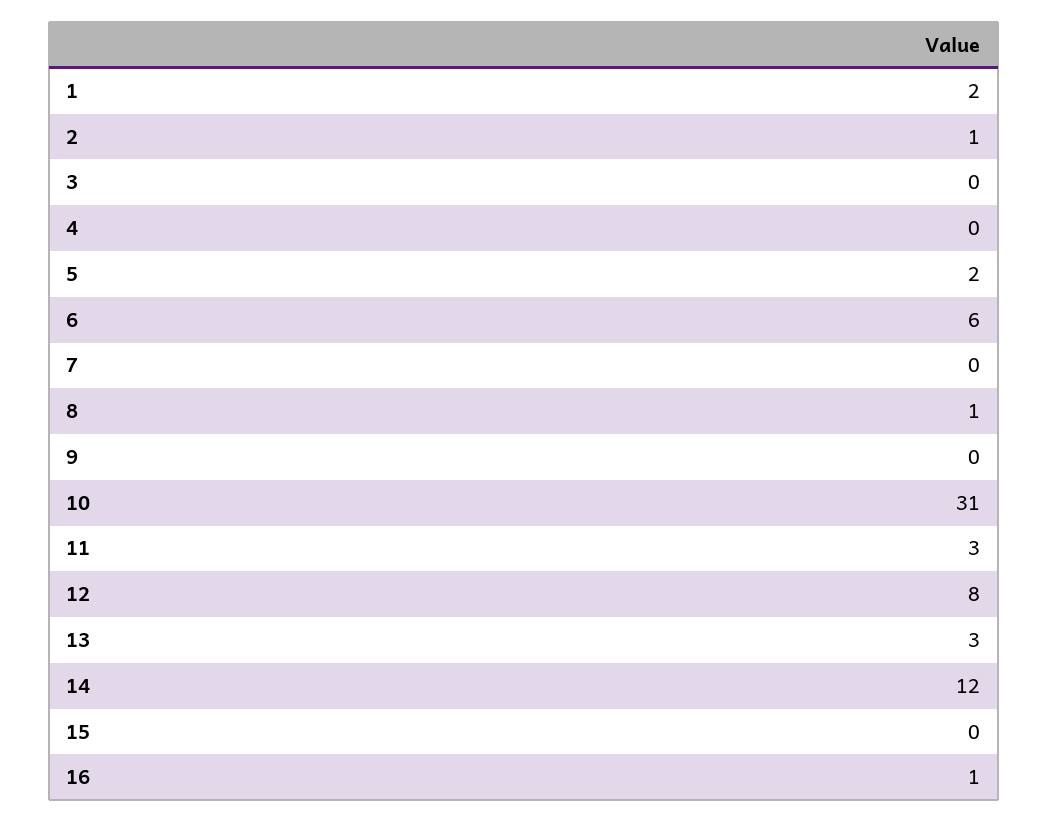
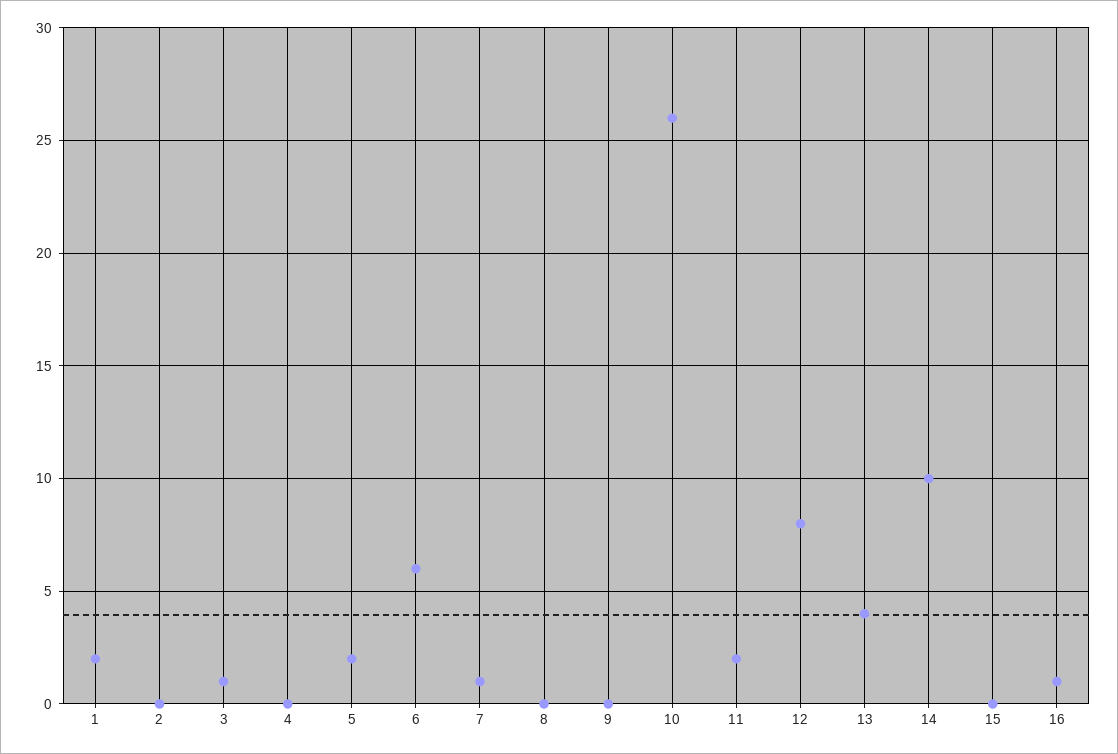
2: 1 -> 0
3: 0 -> 1
7: 0 -> 1
8: 1 -> 0
10: 31 -> 26
11: 3 -> 2
13: 3 -> 4
14: 12 -> 10

